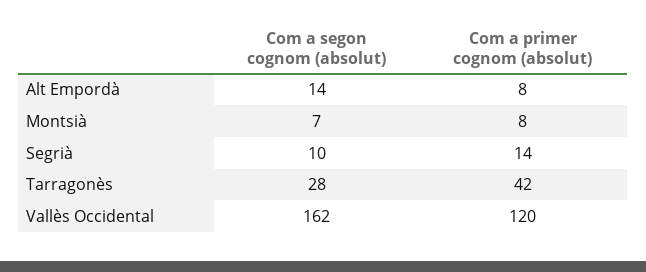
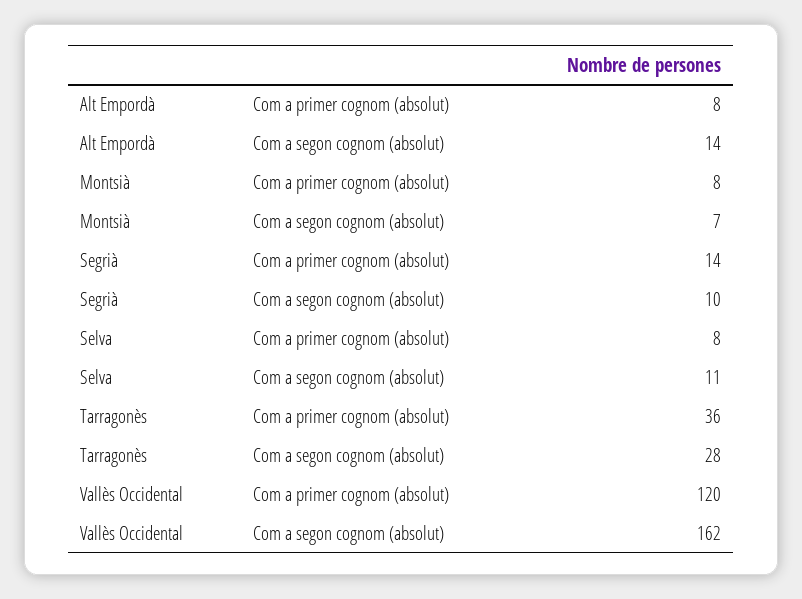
Com a primer cognom (absolut), Tarragonès: 42 -> 36
Com a primer cognom (absolut), Selva: none -> 8
Com a segon cognom (absolut), Selva: none -> 11

